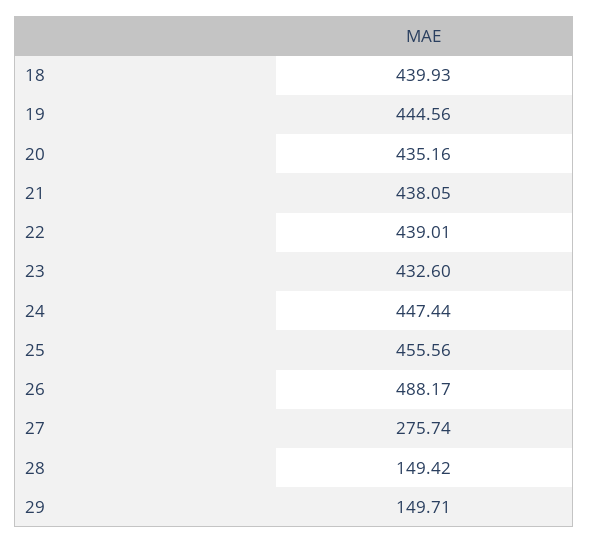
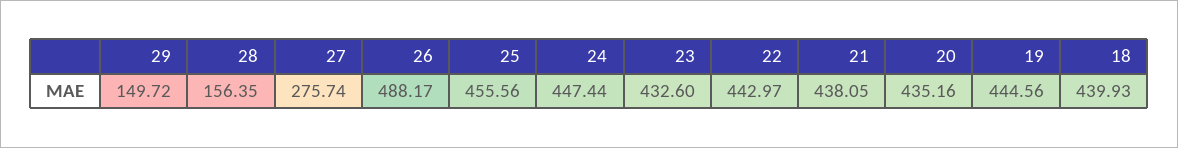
22: 439.01 -> 442.97
28: 149.42 -> 156.35
29: 149.71 -> 149.72

